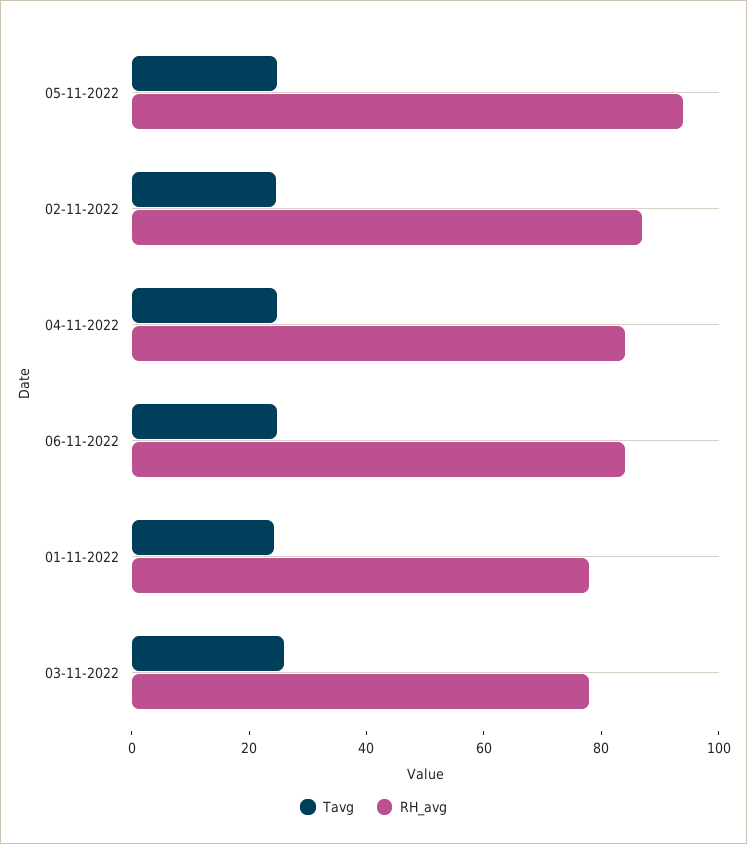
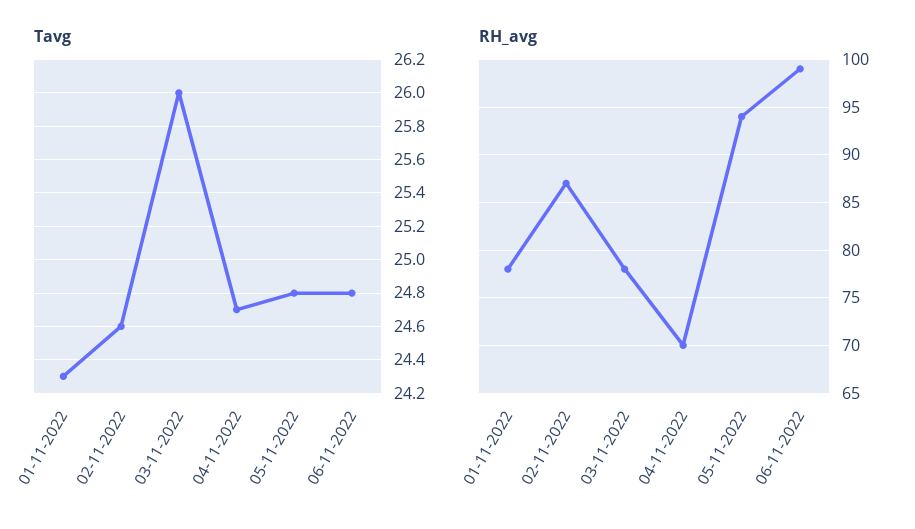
RH_avg, 04-11-2022: 85 -> 70
RH_avg, 06-11-2022: 85 -> 99

